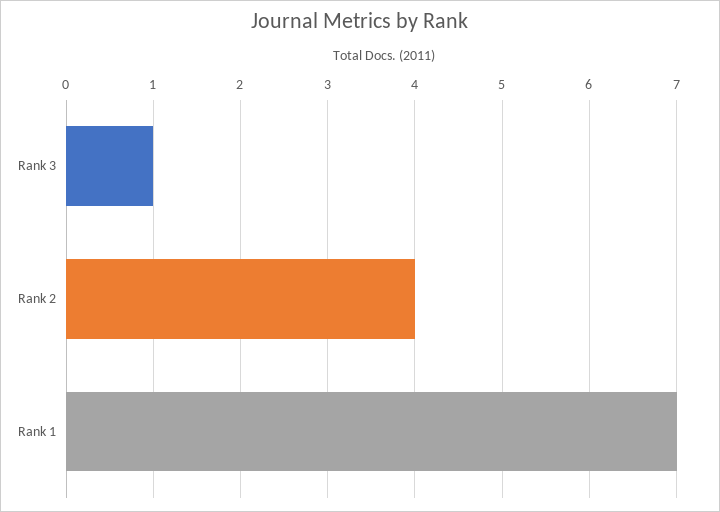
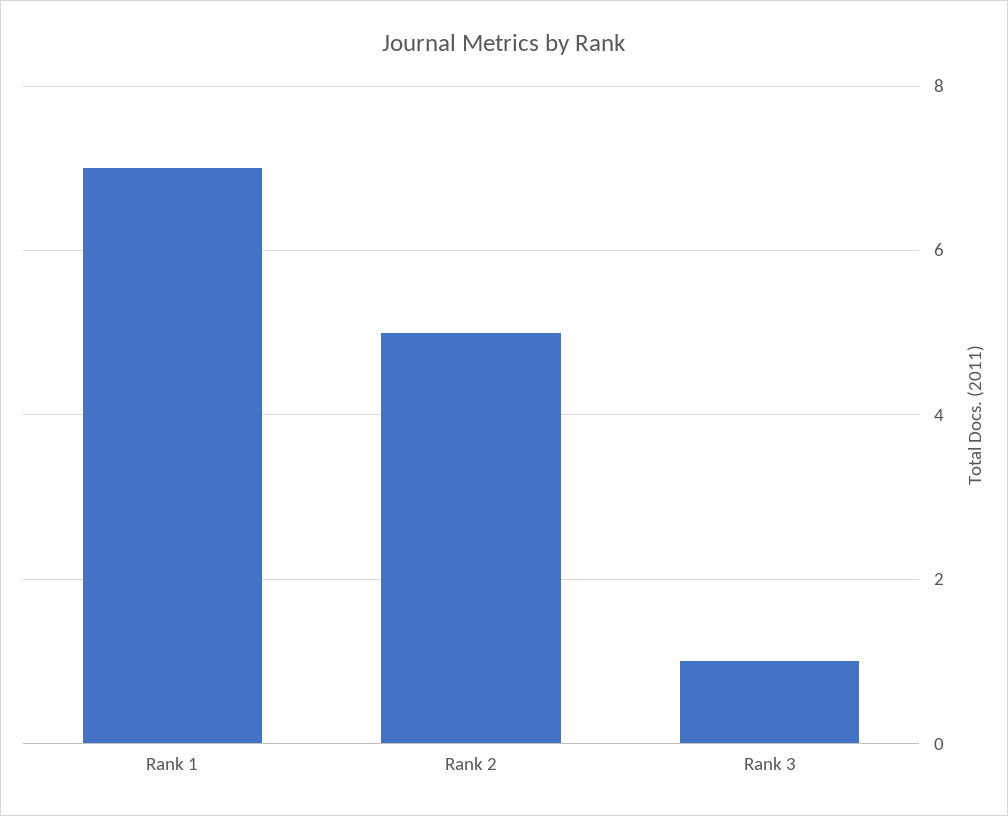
Rank 2: 4 -> 5

